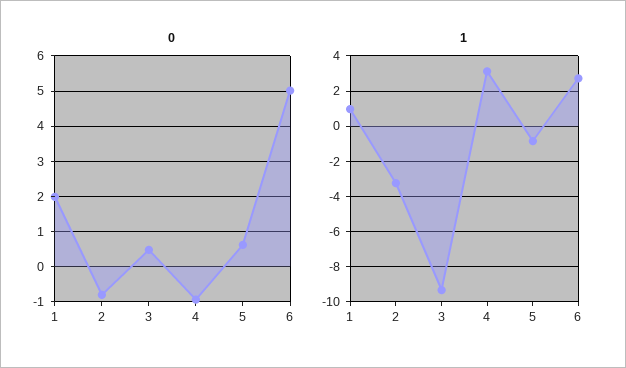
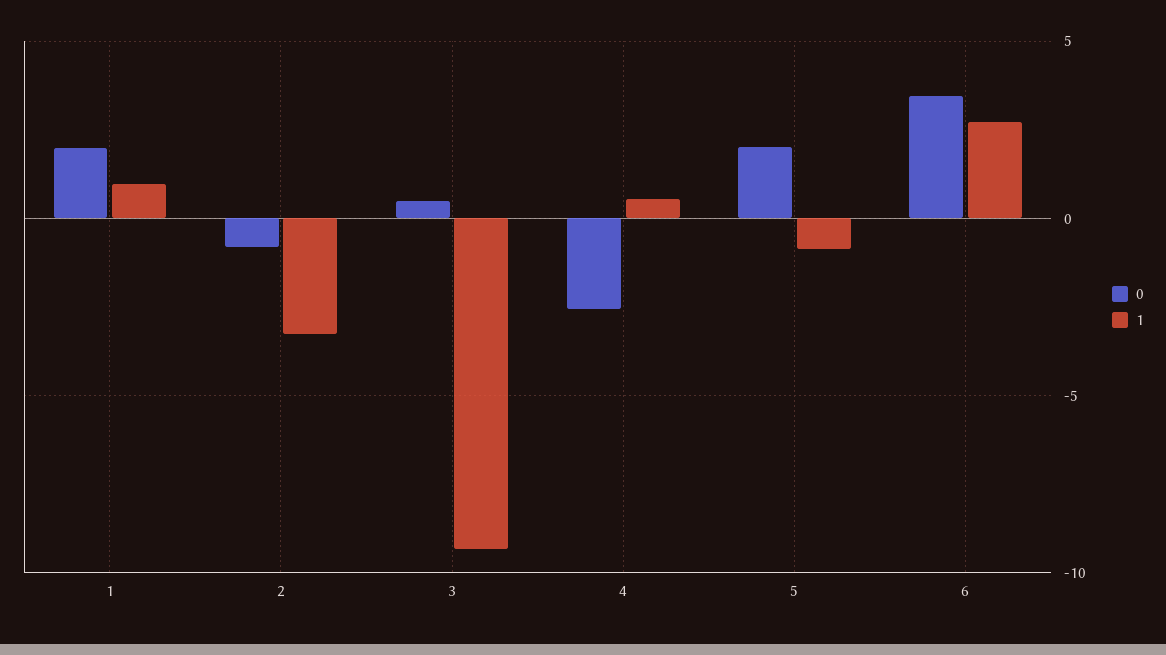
0, 4: -1 -> -2.5
0, 5: 0.6 -> 2
0, 6: 5 -> 3.5
1, 4: 3 -> 0.5

